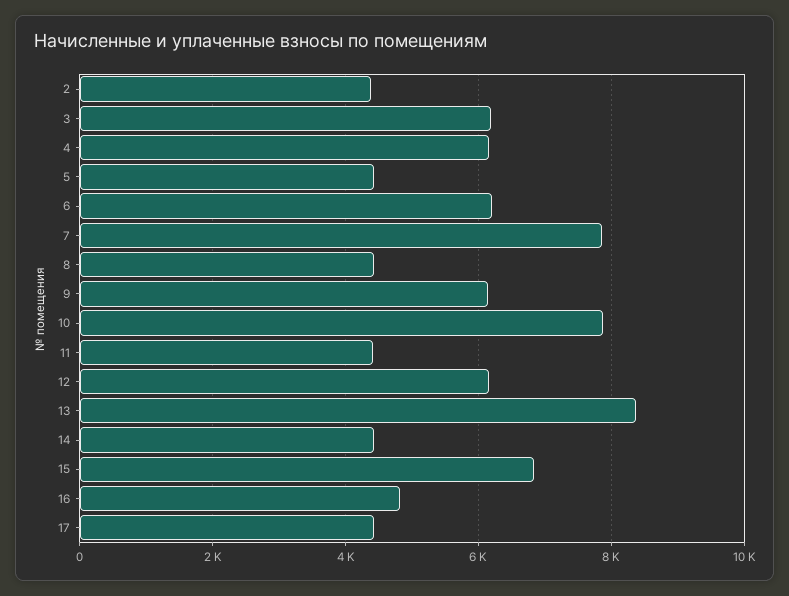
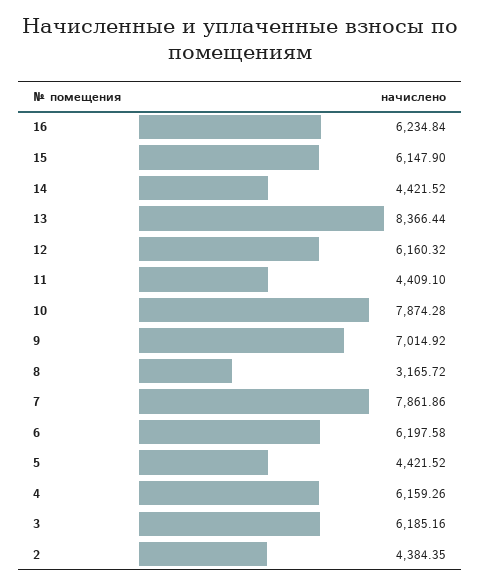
8: 4400 -> 3165.72
9: 6200 -> 7014.92
15: 6800 -> 6147.9
16: 4800 -> 6234.84
17: 4400 -> none

